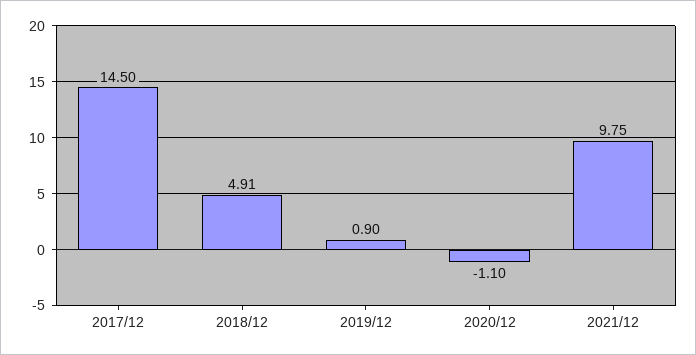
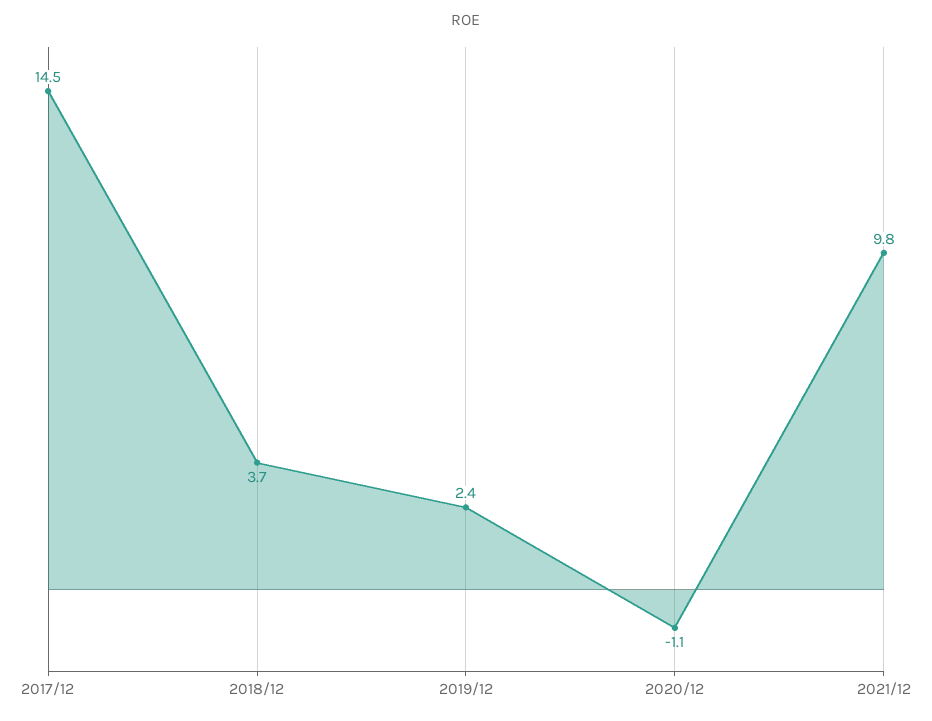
2018/12: 4.91 -> 3.7
2019/12: 0.9 -> 2.4

